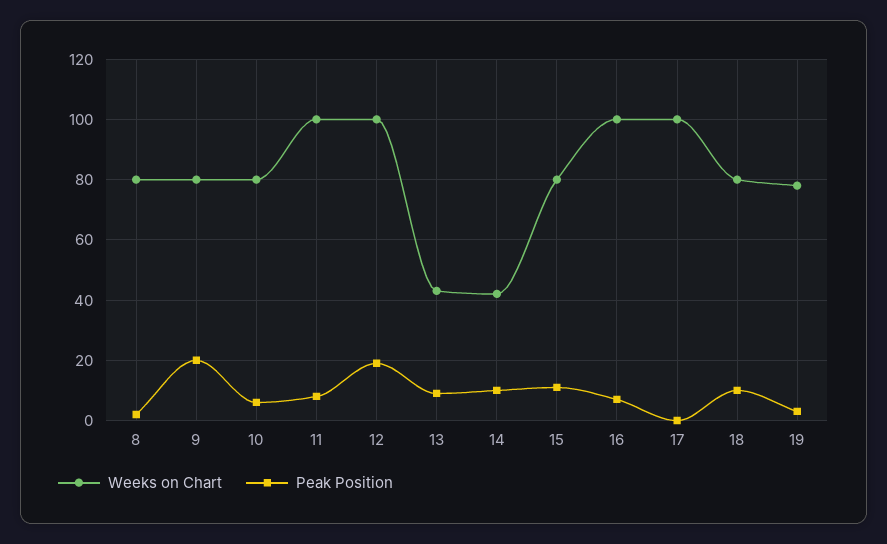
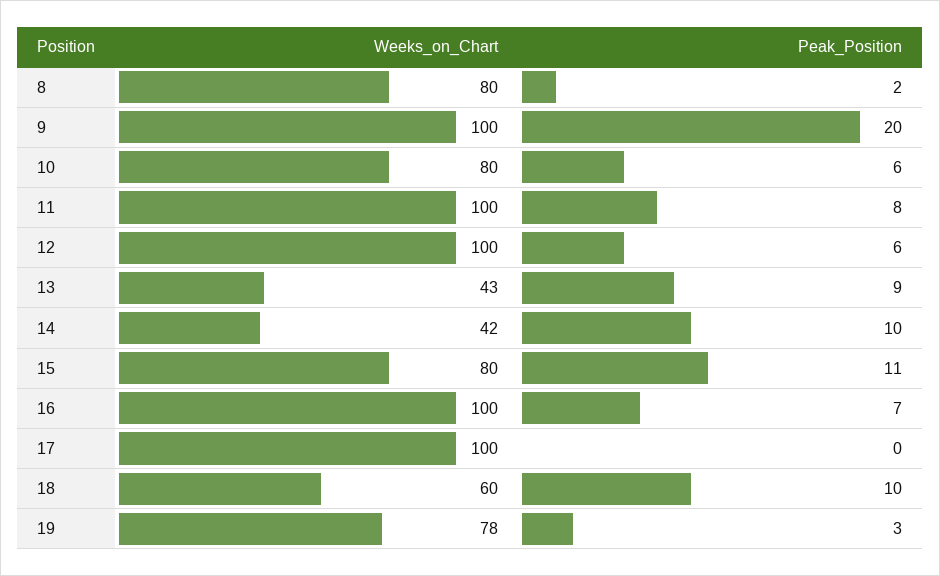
Weeks on Chart, 9: 80 -> 100
Peak Position, 12: 20 -> 6
Weeks on Chart, 18: 80 -> 60

